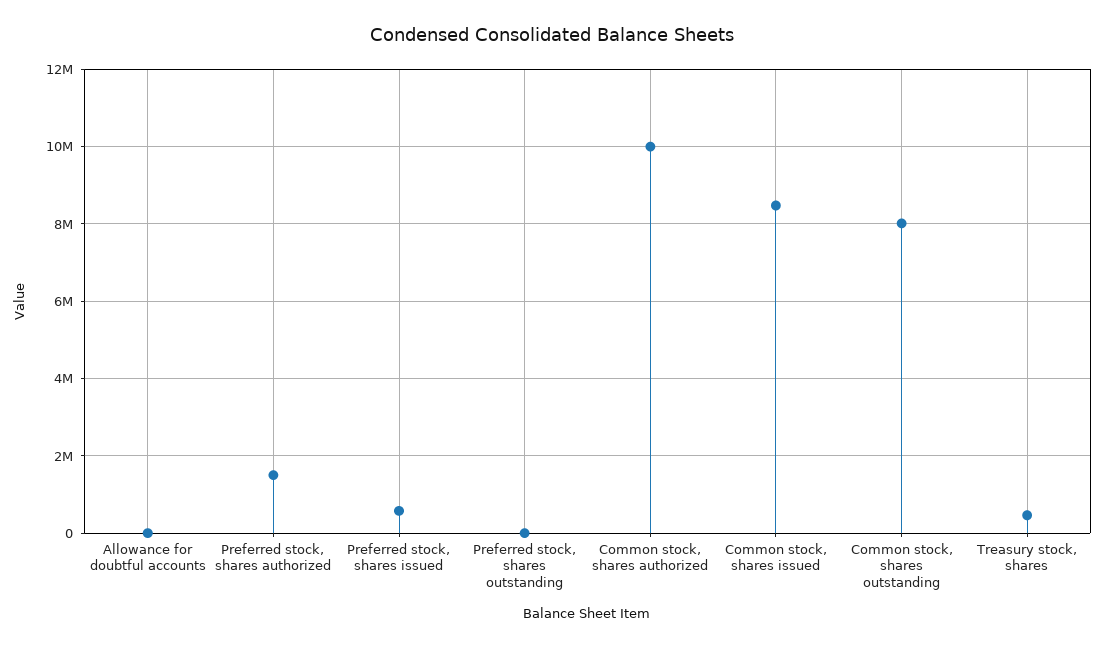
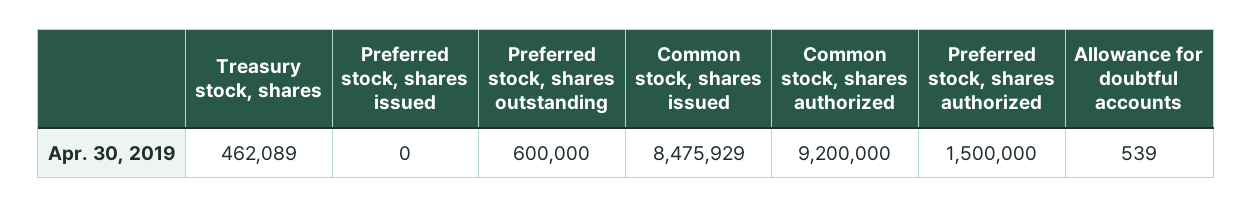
Preferred stock, shares issued: 600000 -> 0
Preferred stock, shares outstanding: 0 -> 600000
Common stock, shares authorized: 10000000 -> 9200000
Common stock, shares outstanding: 8000000 -> none

